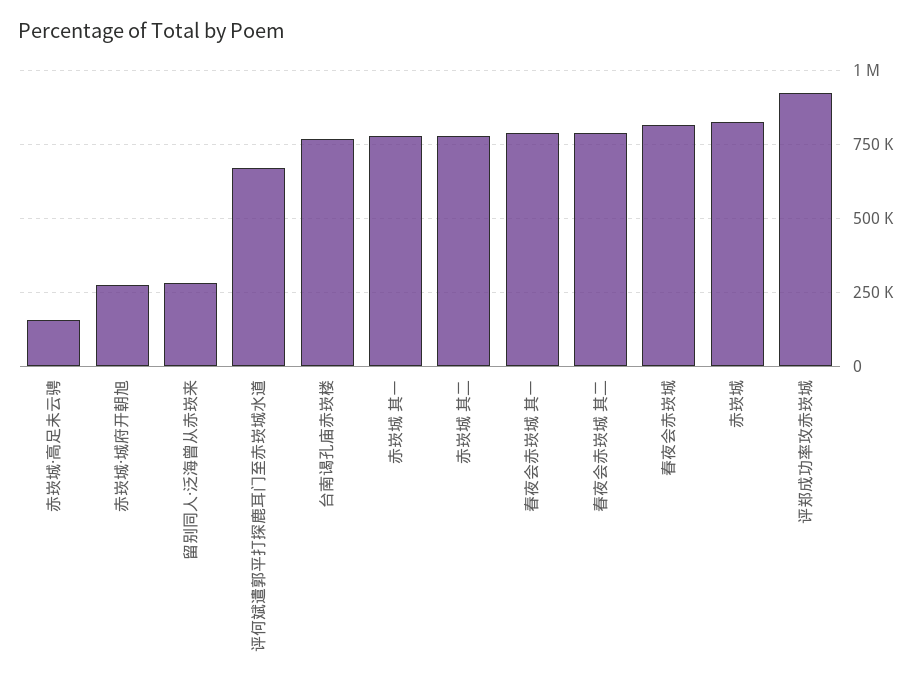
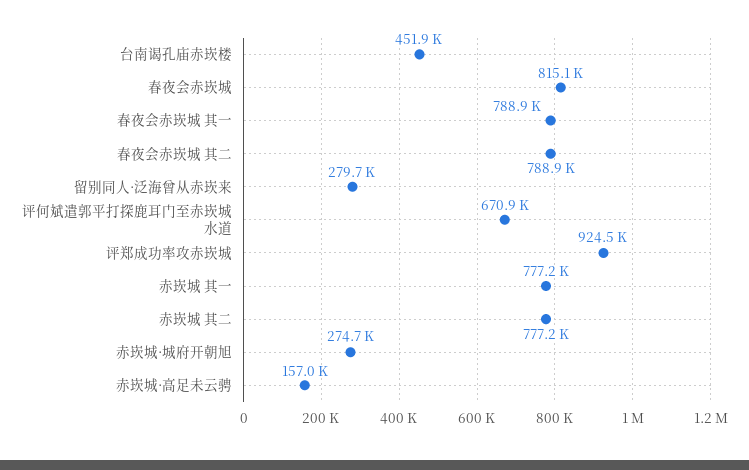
台南谒孔庙赤崁楼: 775000 -> 451900
赤崁城: 825000 -> none

